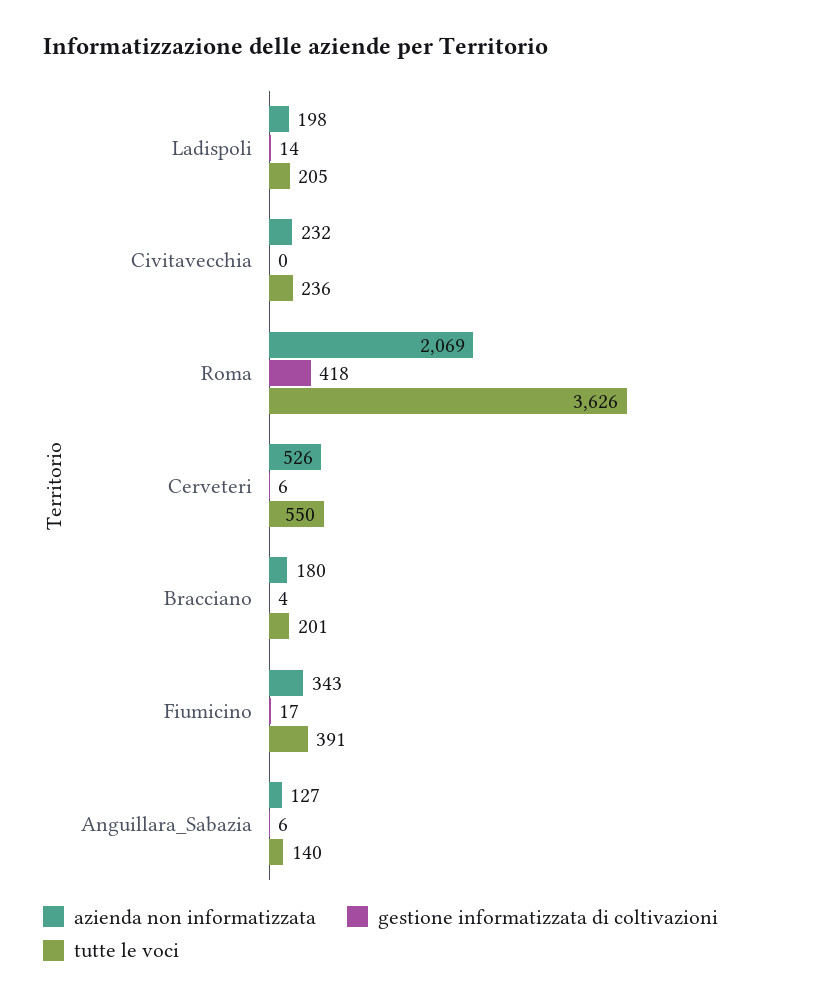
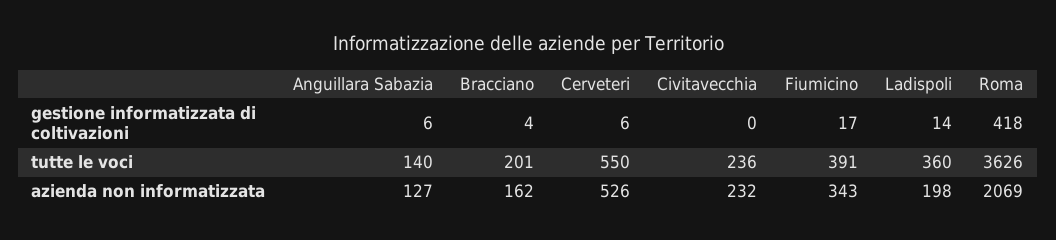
tutte le voci, Ladispoli: 205 -> 360
azienda non informatizzata, Bracciano: 180 -> 162

